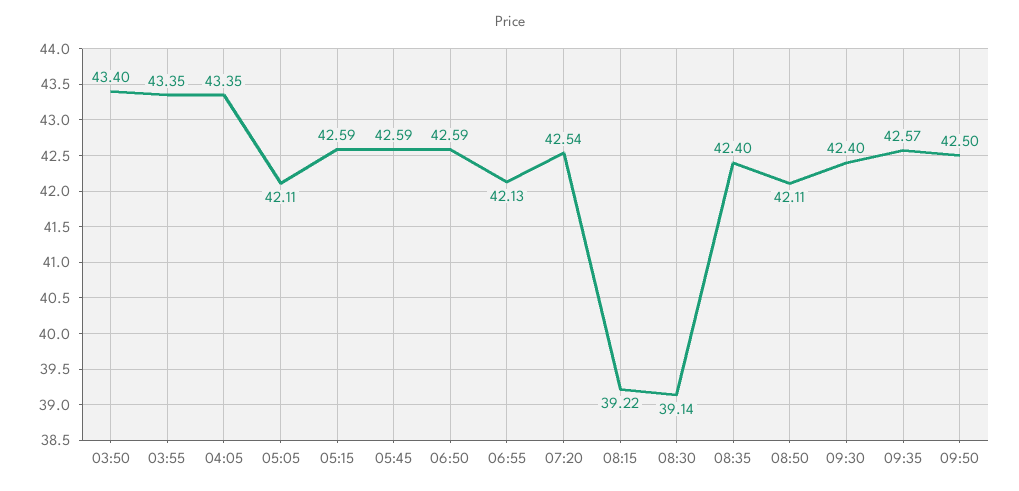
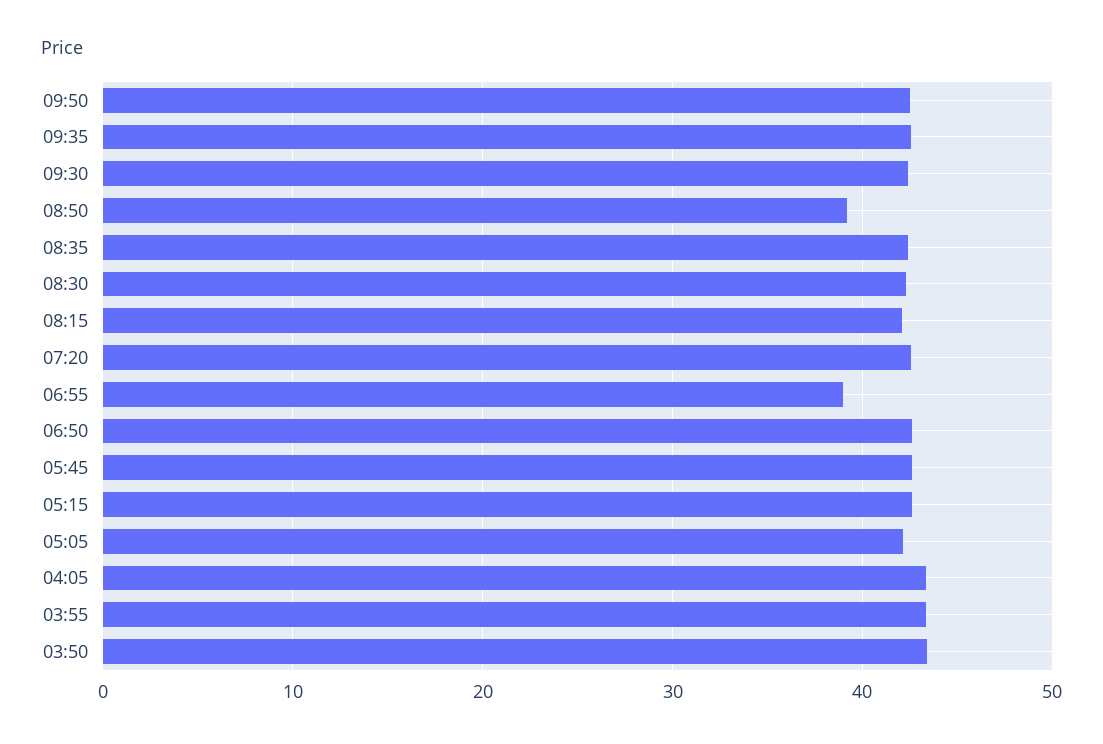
06:55: 42.13 -> 39
08:15: 39.22 -> 42
08:30: 39.14 -> 42
08:50: 42.11 -> 39

